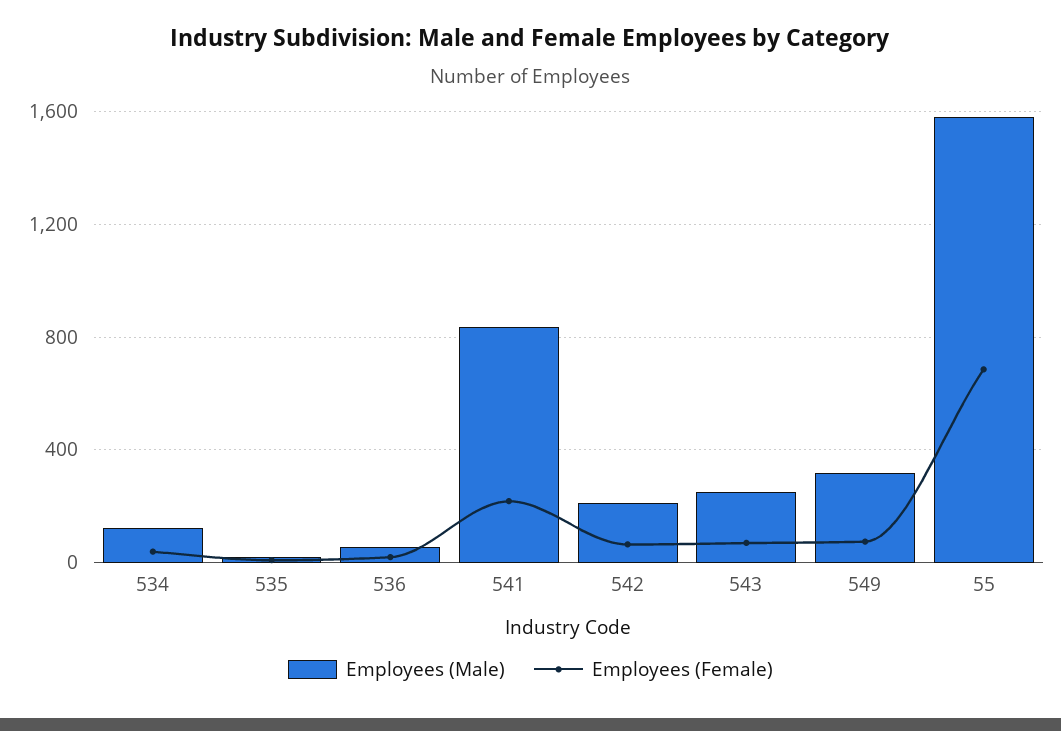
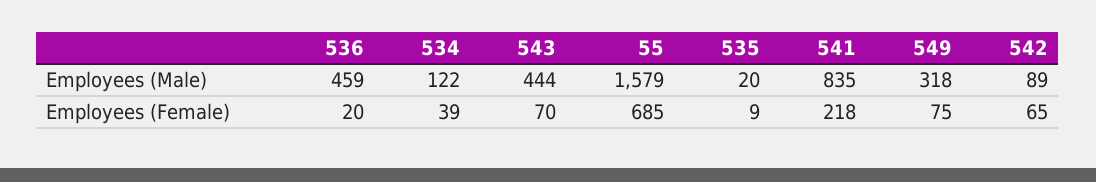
Employees (Male), 536: 50 -> 459
Employees (Male), 542: 200 -> 89
Employees (Male), 543: 250 -> 444

